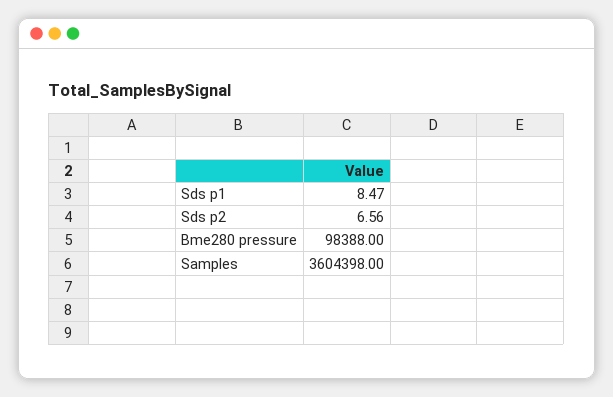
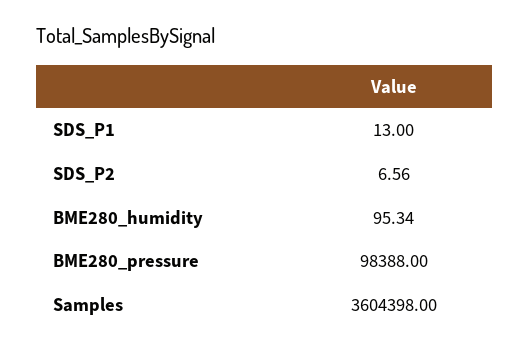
Sds p1: 8.47 -> 13
BME280_humidity: none -> 95.34

